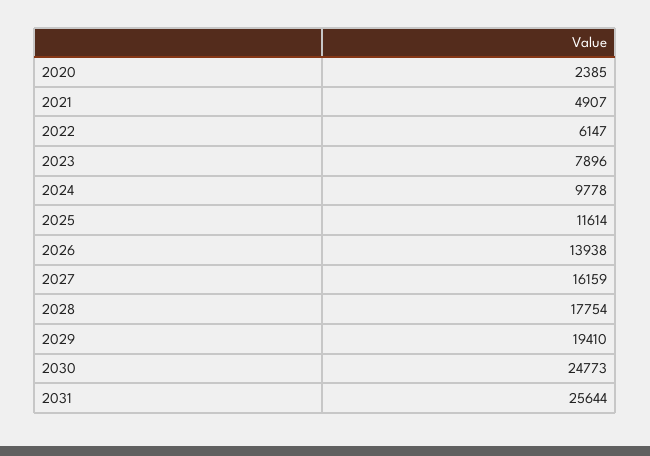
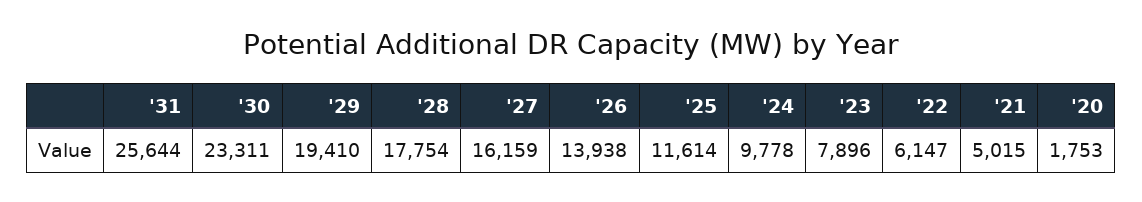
2020: 2385 -> 1753
2021: 4907 -> 5015
2030: 24773 -> 23311

